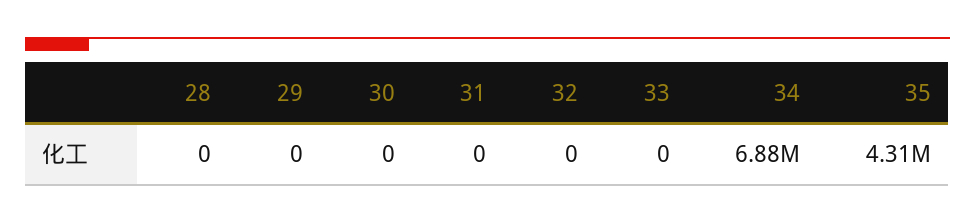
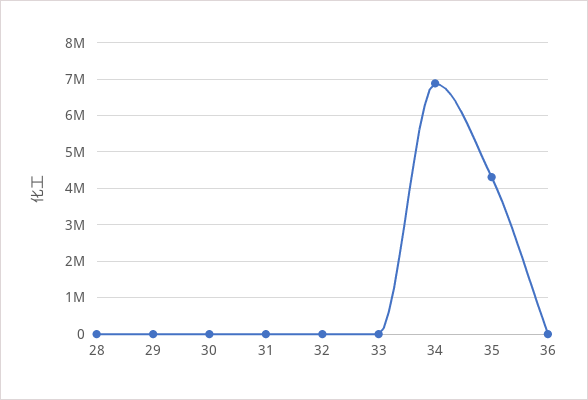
36: none -> 0

